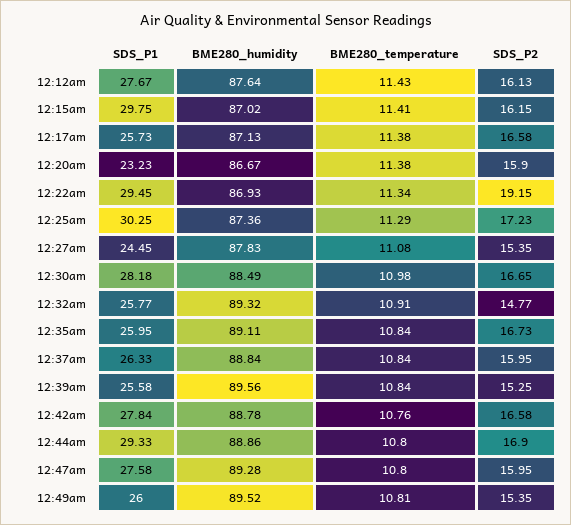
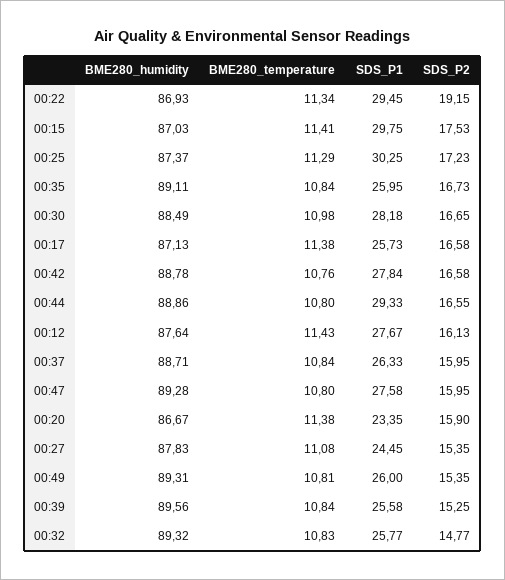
BME280_humidity, 12:15am: 87.02 -> 87.03
SDS_P2, 12:15am: 16.15 -> 17.53
SDS_P1, 12:20am: 23.23 -> 23.35
BME280_humidity, 12:25am: 87.36 -> 87.37
BME280_temperature, 12:32am: 10.91 -> 10.83
BME280_humidity, 12:37am: 88.84 -> 88.71
SDS_P2, 12:44am: 16.9 -> 16.55
BME280_humidity, 12:49am: 89.52 -> 89.31

